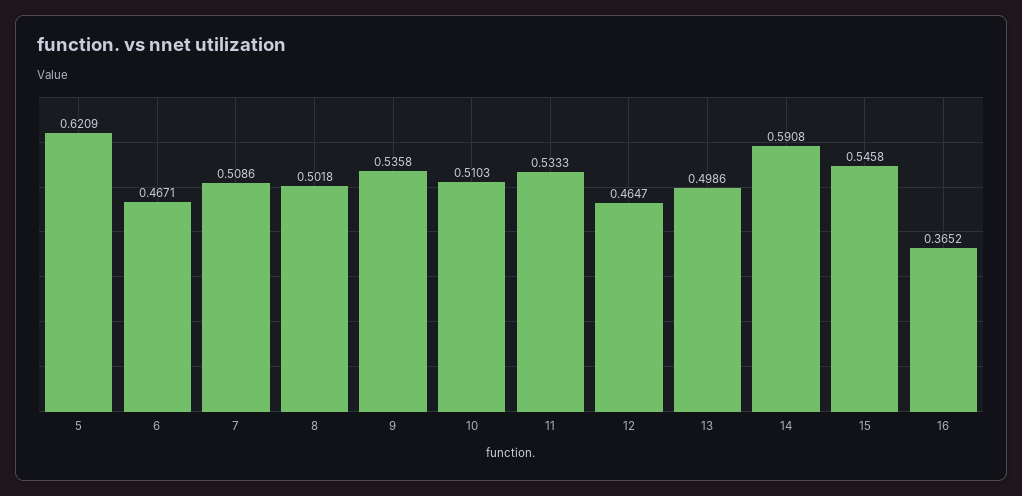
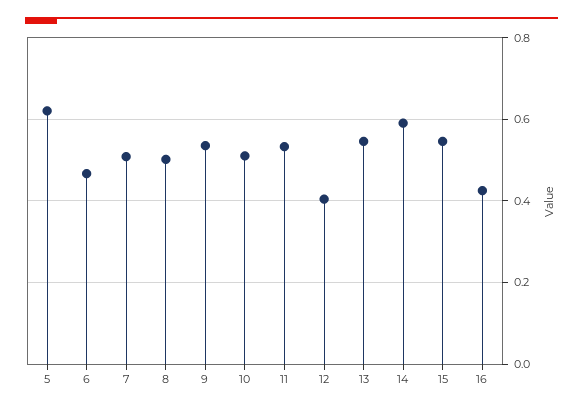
12: 0.4647 -> 0.4
13: 0.4986 -> 0.54
16: 0.3652 -> 0.42

